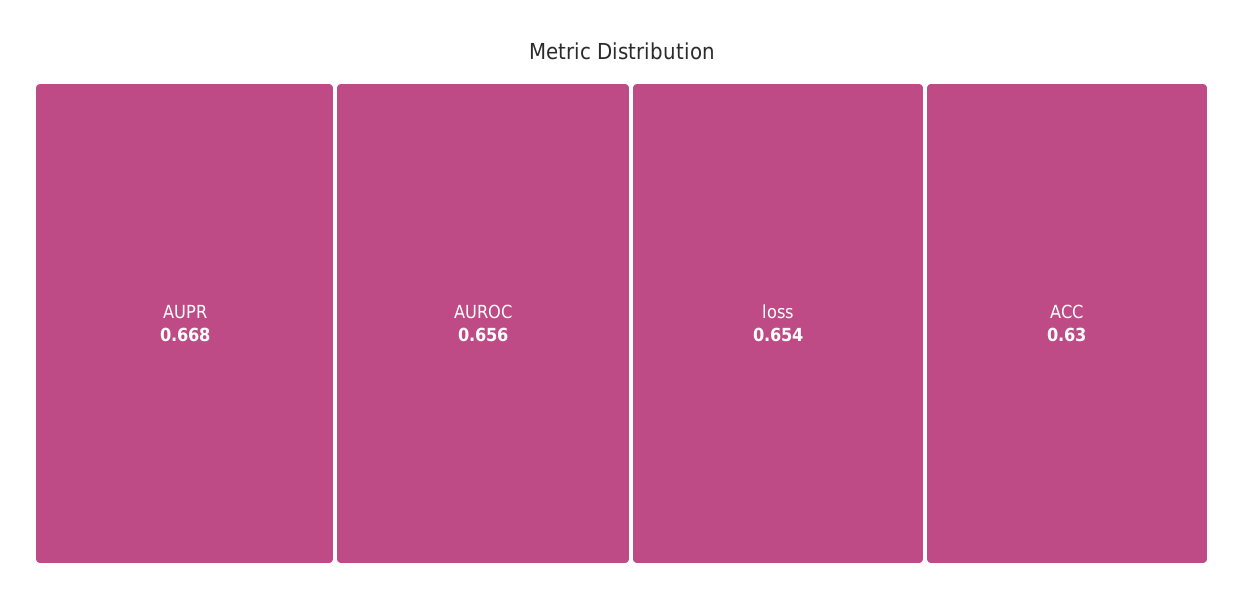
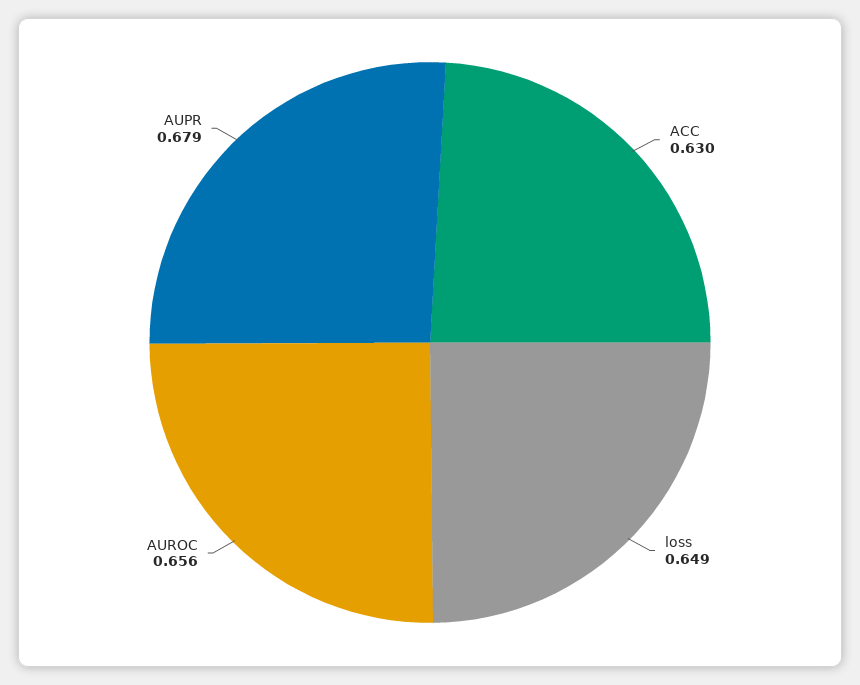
AUPR: 0.668 -> 0.679
loss: 0.654 -> 0.649

